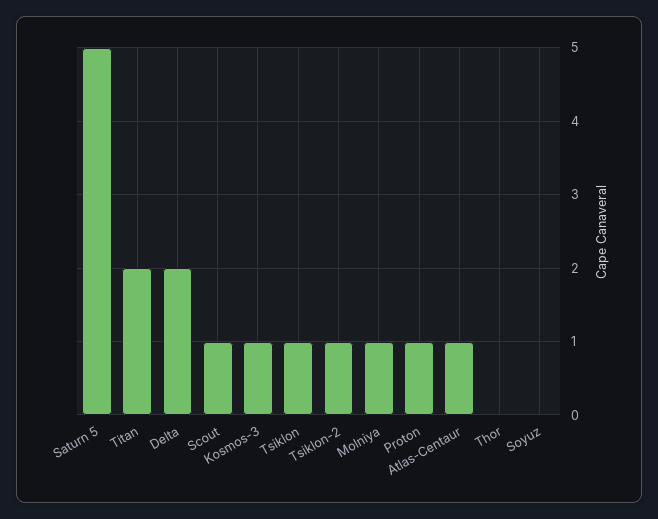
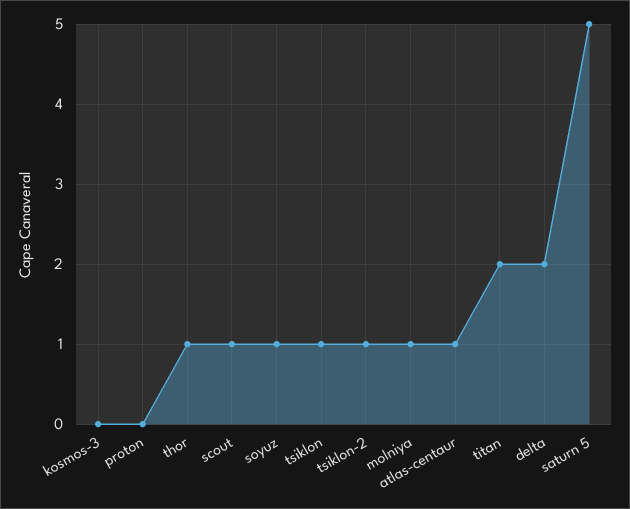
Kosmos-3: 1 -> 0
Proton: 1 -> 0
Thor: 0 -> 1
Soyuz: 0 -> 1

